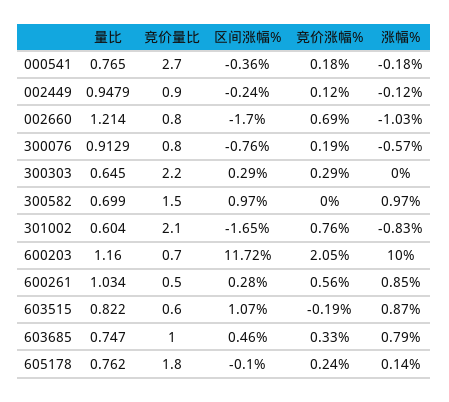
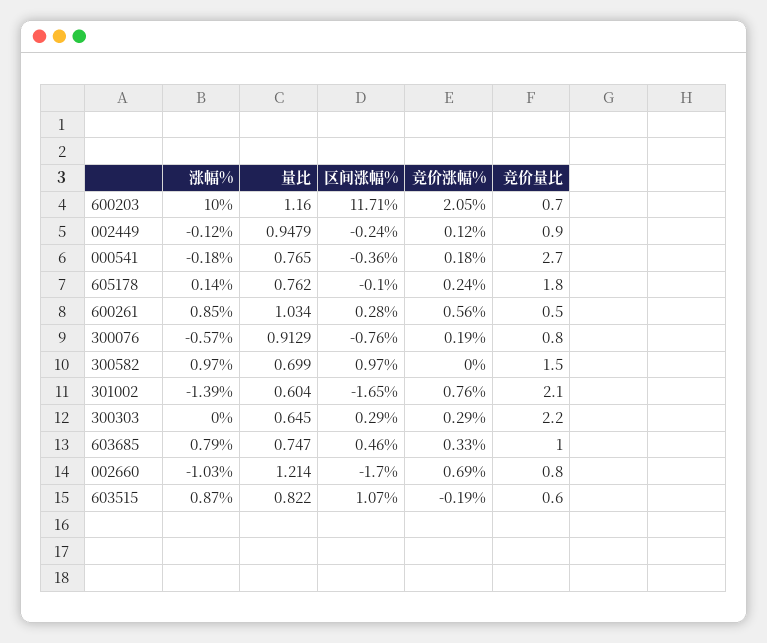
涨幅%, 301002: -0.83 -> -1.39
区间涨幅%, 600203: 11.72 -> 11.71

